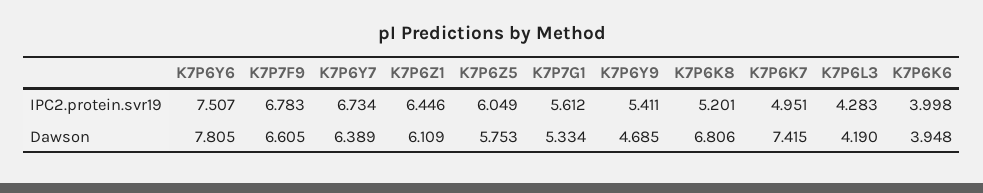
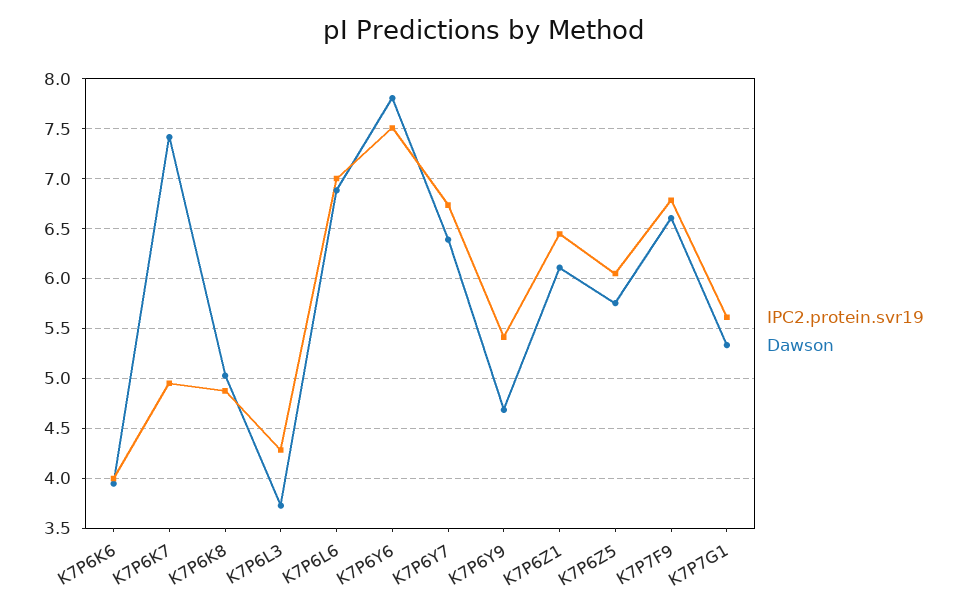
IPC2.protein.svr19, K7P6K8: 5.201 -> 4.9
Dawson, K7P6K8: 6.806 -> 5
Dawson, K7P6L3: 4.19 -> 3.7
IPC2.protein.svr19, K7P6L6: none -> 7
Dawson, K7P6L6: none -> 6.9

